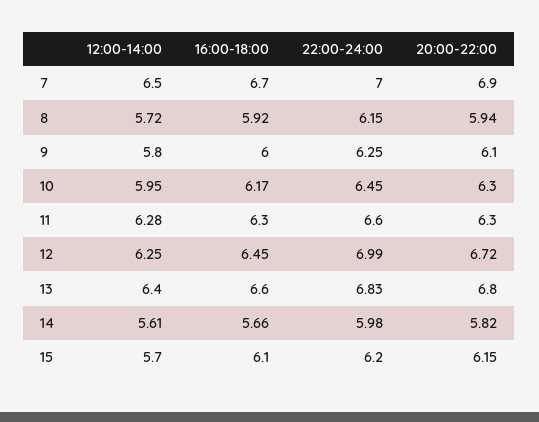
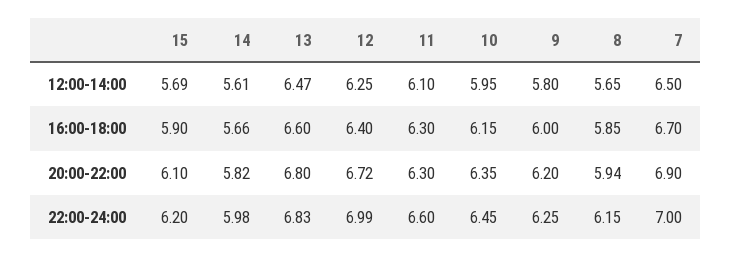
12:00-14:00, 8: 5.72 -> 5.65
16:00-18:00, 8: 5.92 -> 5.85
20:00-22:00, 9: 6.1 -> 6.2
16:00-18:00, 10: 6.17 -> 6.15
20:00-22:00, 10: 6.3 -> 6.35
12:00-14:00, 11: 6.28 -> 6.1
16:00-18:00, 12: 6.45 -> 6.4
12:00-14:00, 13: 6.4 -> 6.47
12:00-14:00, 15: 5.7 -> 5.69
16:00-18:00, 15: 6.1 -> 5.9
20:00-22:00, 15: 6.15 -> 6.1

